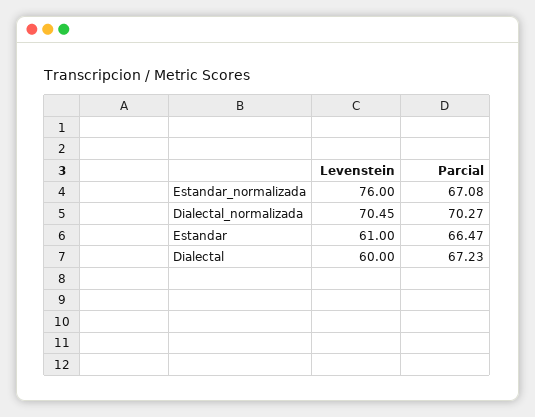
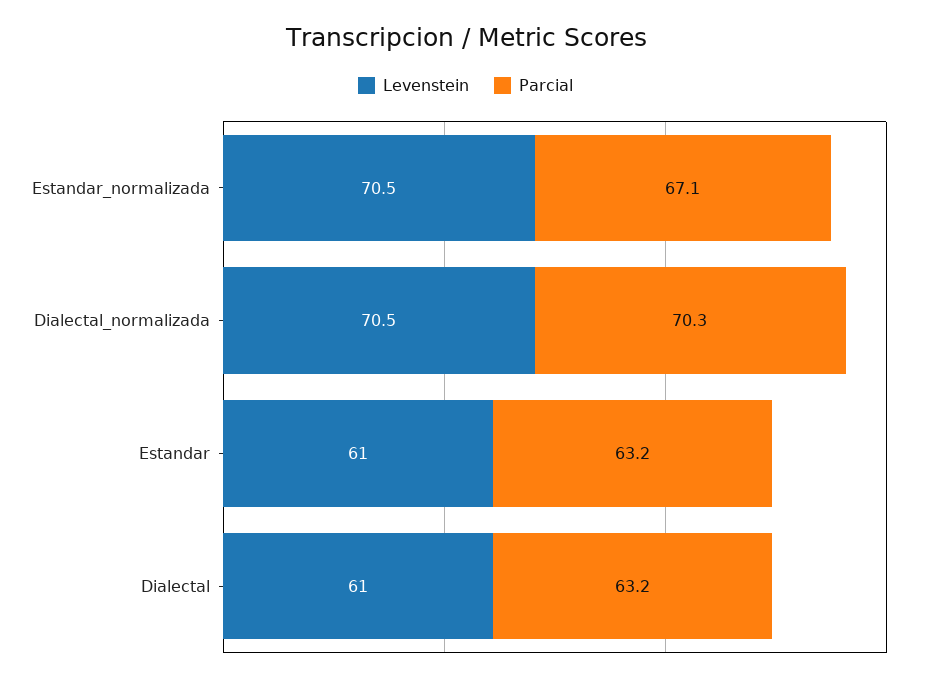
Levenstein, Estandar_normalizada: 76 -> 70.5
Parcial, Estandar: 66.47 -> 63.2
Levenstein, Dialectal: 60 -> 61
Parcial, Dialectal: 67.23 -> 63.2

